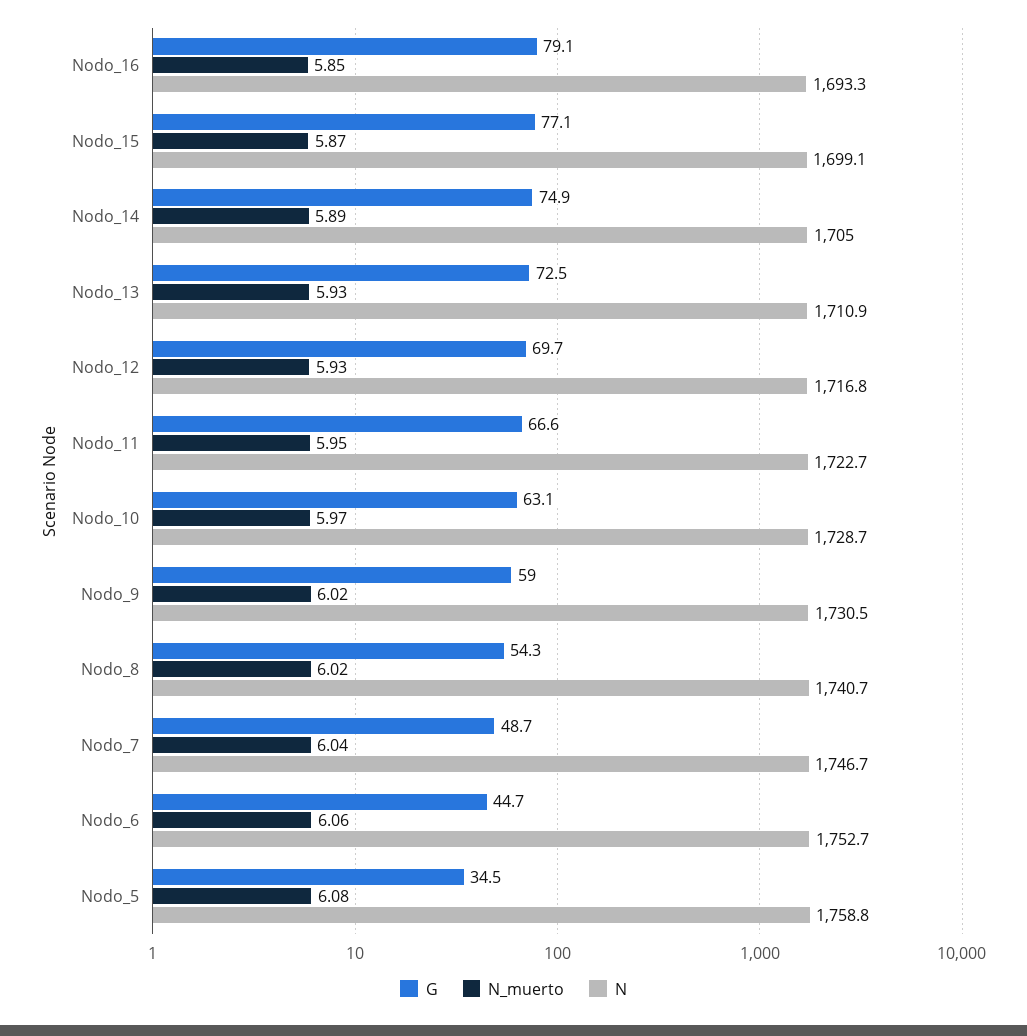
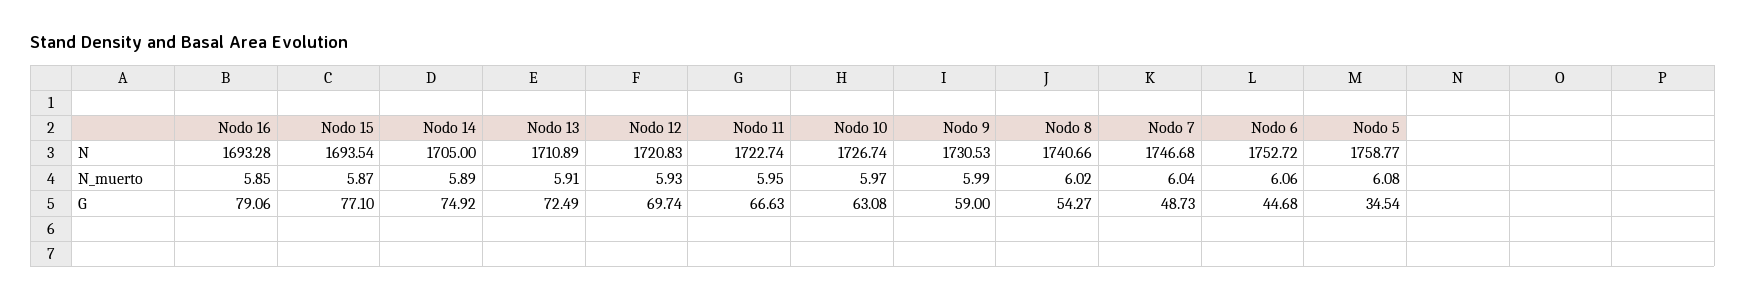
N, Nodo_15: 1699.1 -> 1693.54
N_muerto, Nodo_13: 5.93 -> 5.91
N, Nodo_12: 1716.8 -> 1720.83
N, Nodo_10: 1728.7 -> 1726.74
N_muerto, Nodo_9: 6.02 -> 5.99

